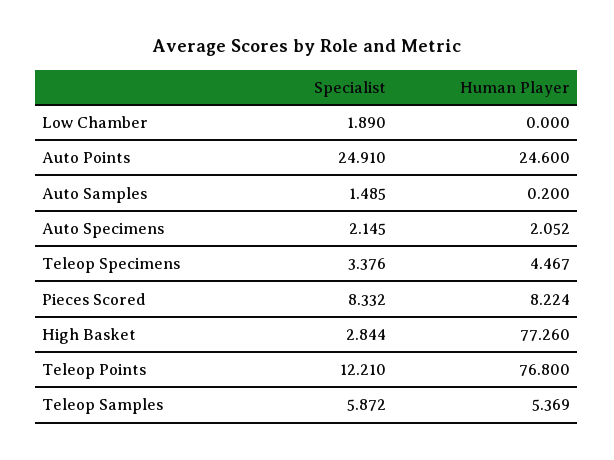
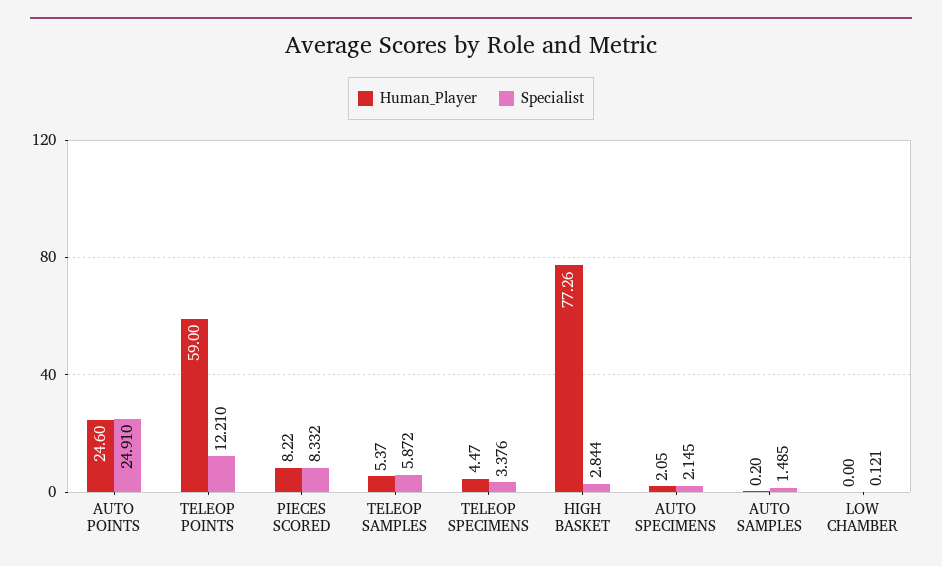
Specialist, Low Chamber: 1.89 -> 0.121
Human Player, Teleop Points: 76.8 -> 59

